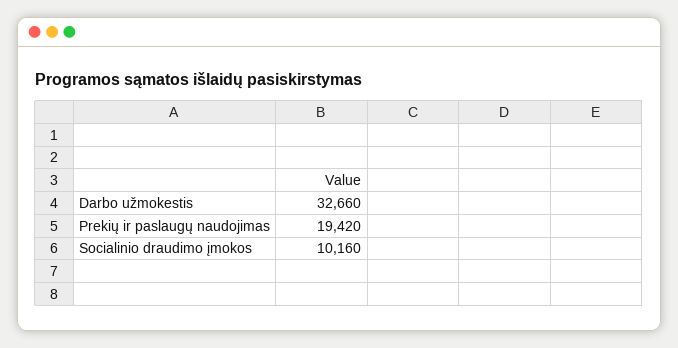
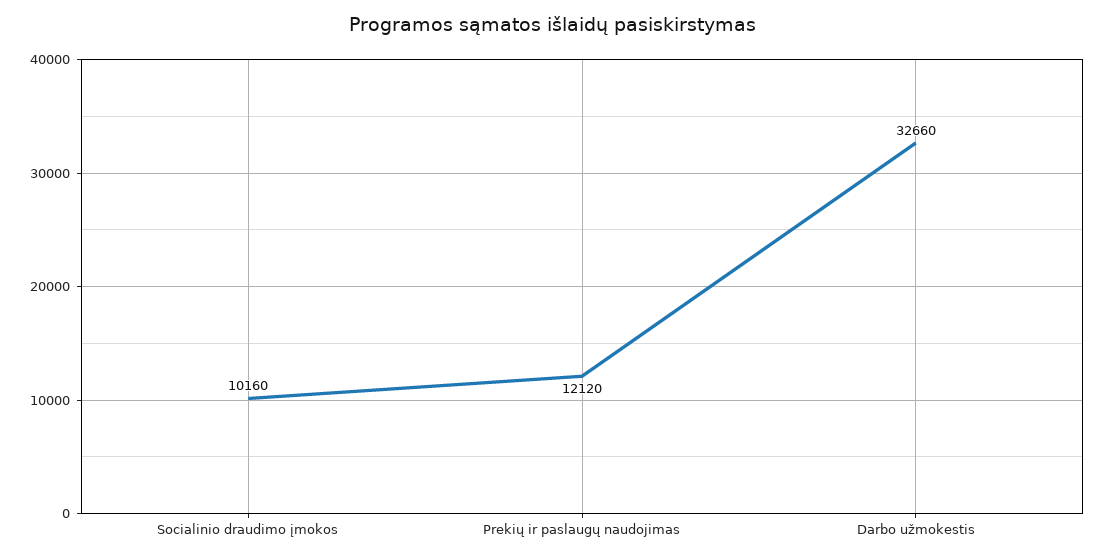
Prekių ir paslaugų naudojimas: 19420 -> 12120

